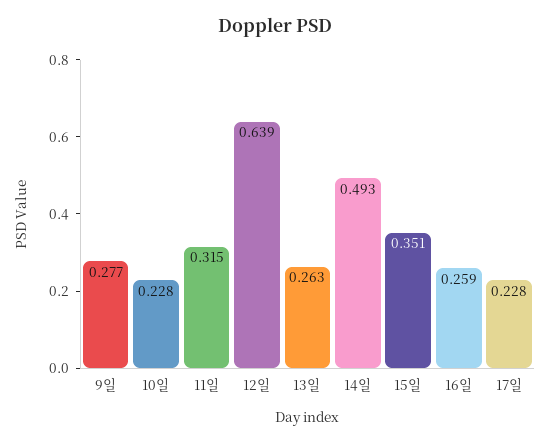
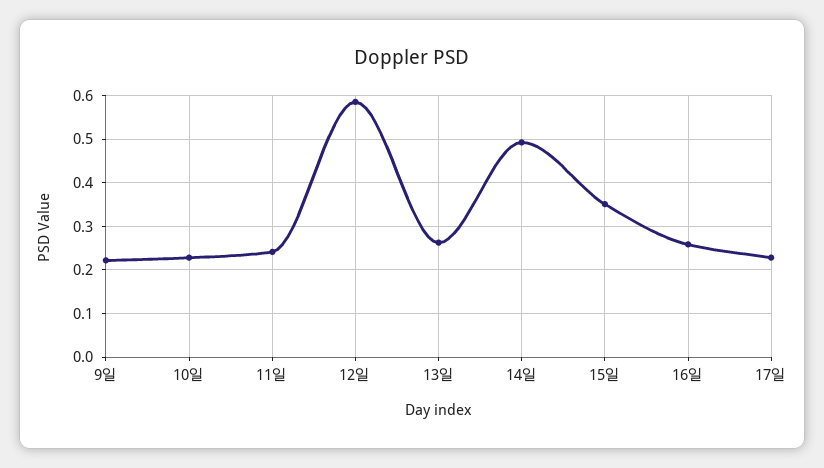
9일: 0.277 -> 0.22
11일: 0.315 -> 0.24
12일: 0.639 -> 0.58

